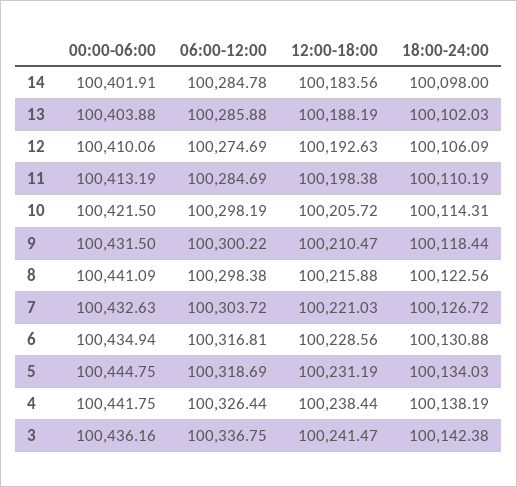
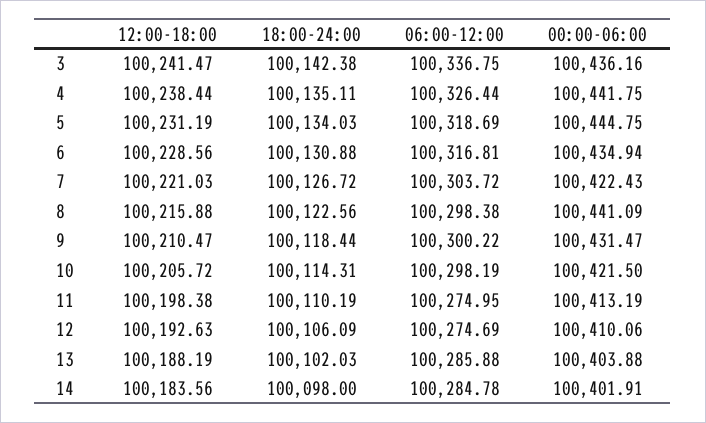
06:00-12:00, 11: 100284.69 -> 100274.95
00:00-06:00, 9: 100431.5 -> 100431.47
00:00-06:00, 7: 100432.63 -> 100422.43
18:00-24:00, 4: 100138.19 -> 100135.11

